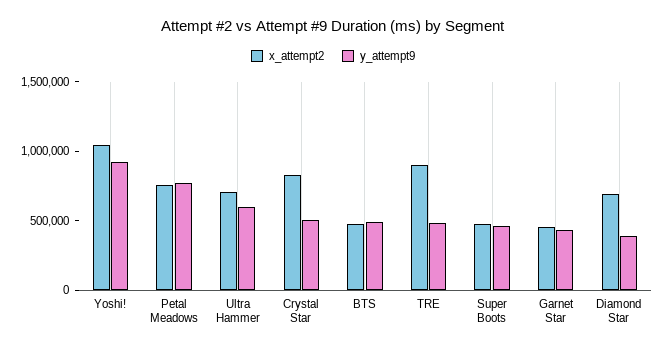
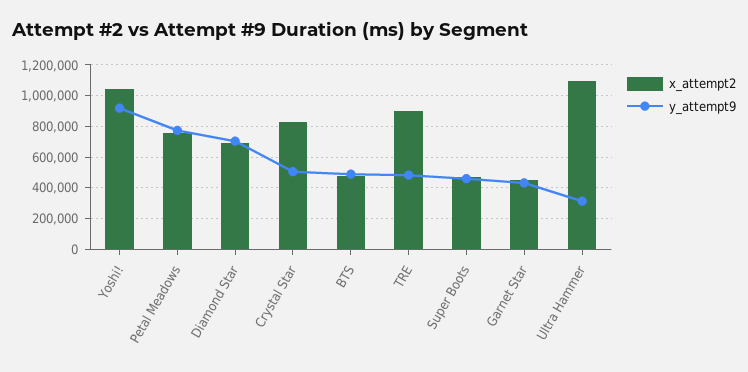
x_attempt2, Ultra Hammer: 700000 -> 1100000
y_attempt9, Ultra Hammer: 600000 -> 300000
y_attempt9, Diamond Star: 400000 -> 700000

